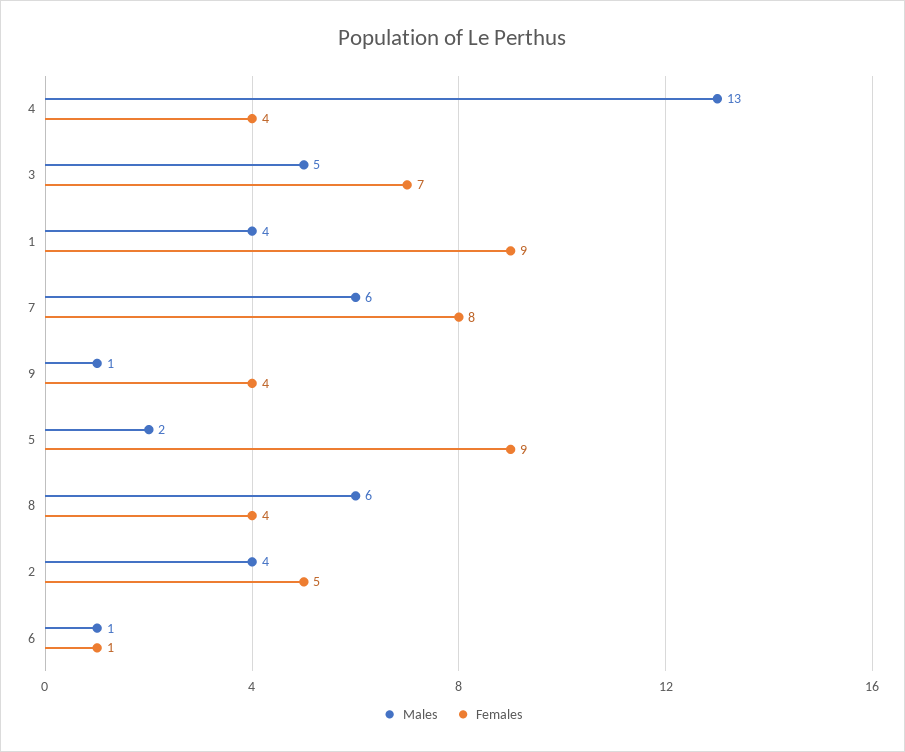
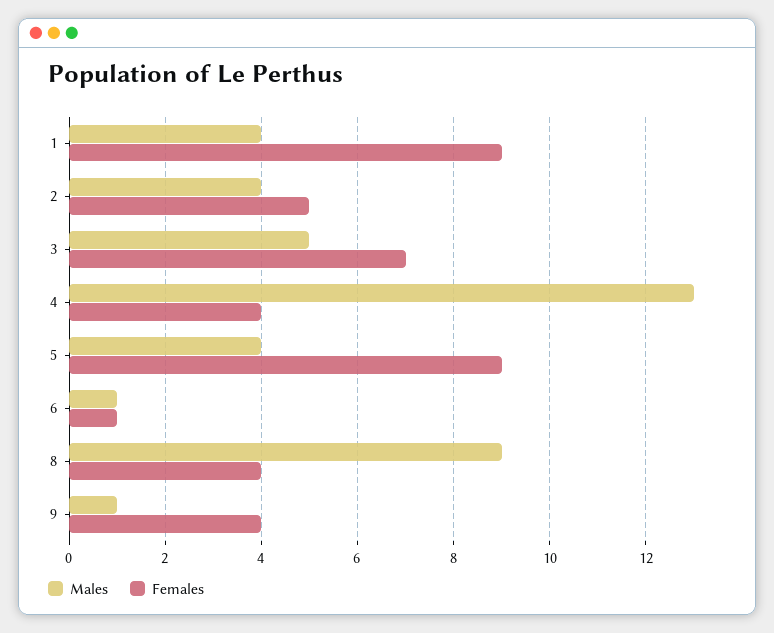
Males, 7: 6 -> none
Females, 7: 8 -> none
Males, 5: 2 -> 4
Males, 8: 6 -> 9

